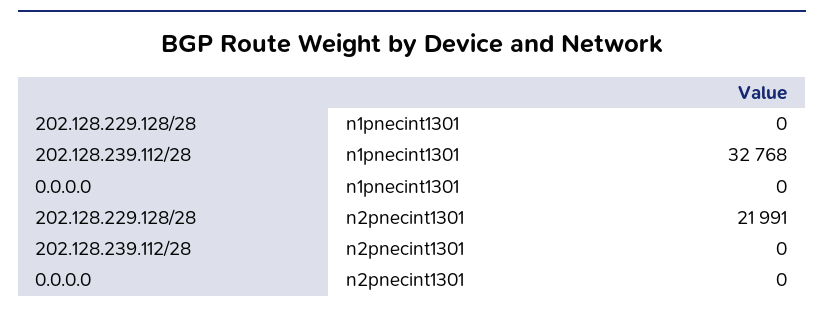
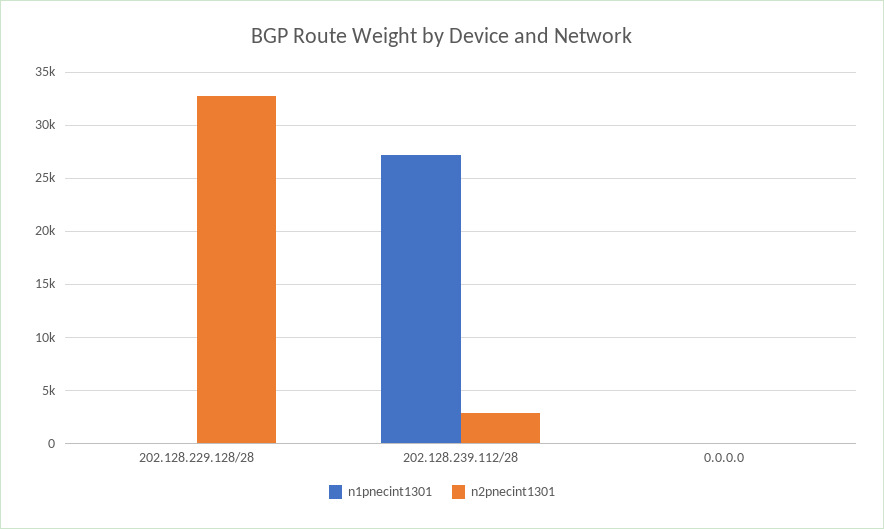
n1pnecint1301, 202.128.239.112/28: 32768 -> 27000
n2pnecint1301, 202.128.229.128/28: 21991 -> 33000
n2pnecint1301, 202.128.239.112/28: 0 -> 3000

